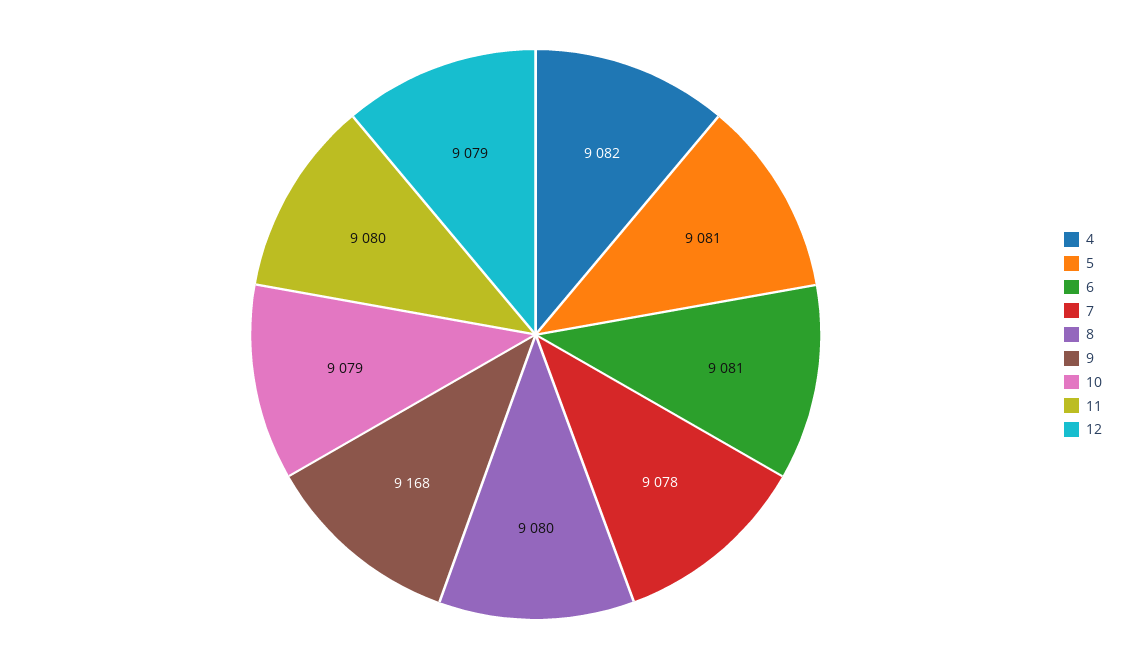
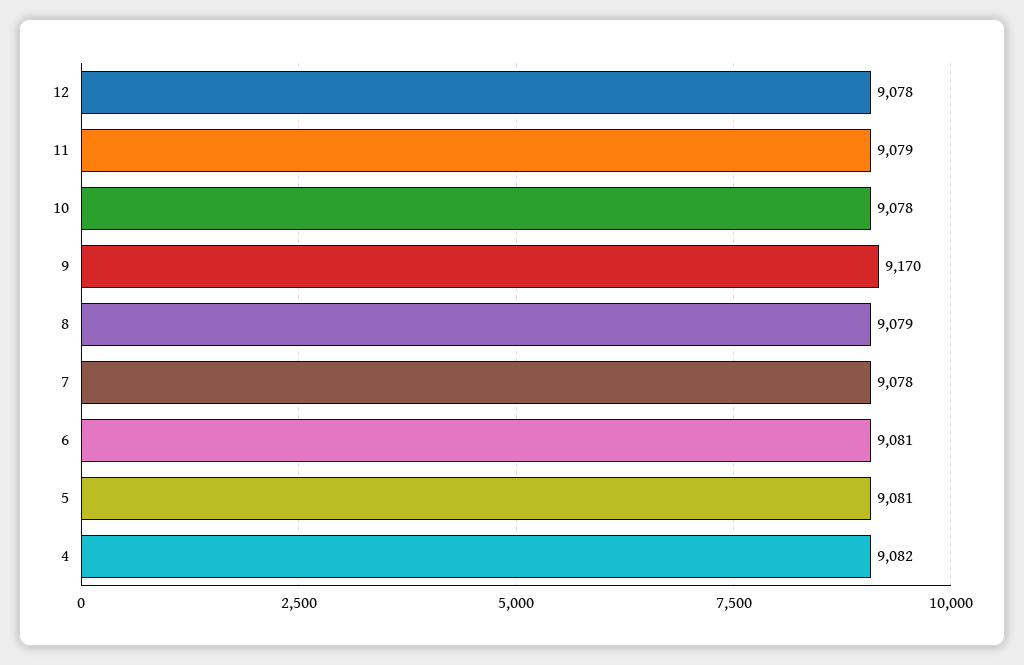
8: 9080 -> 9079
9: 9168 -> 9170
10: 9079 -> 9078
11: 9080 -> 9079
12: 9079 -> 9078

